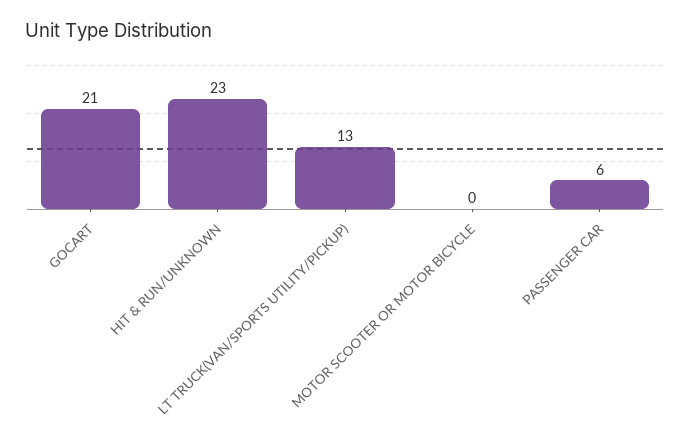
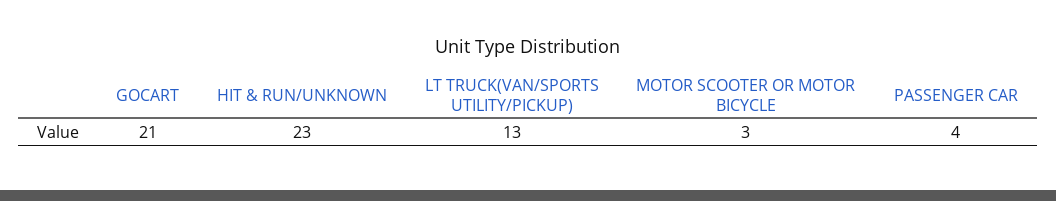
MOTOR SCOOTER OR MOTOR BICYCLE: 0 -> 3
PASSENGER CAR: 6 -> 4

